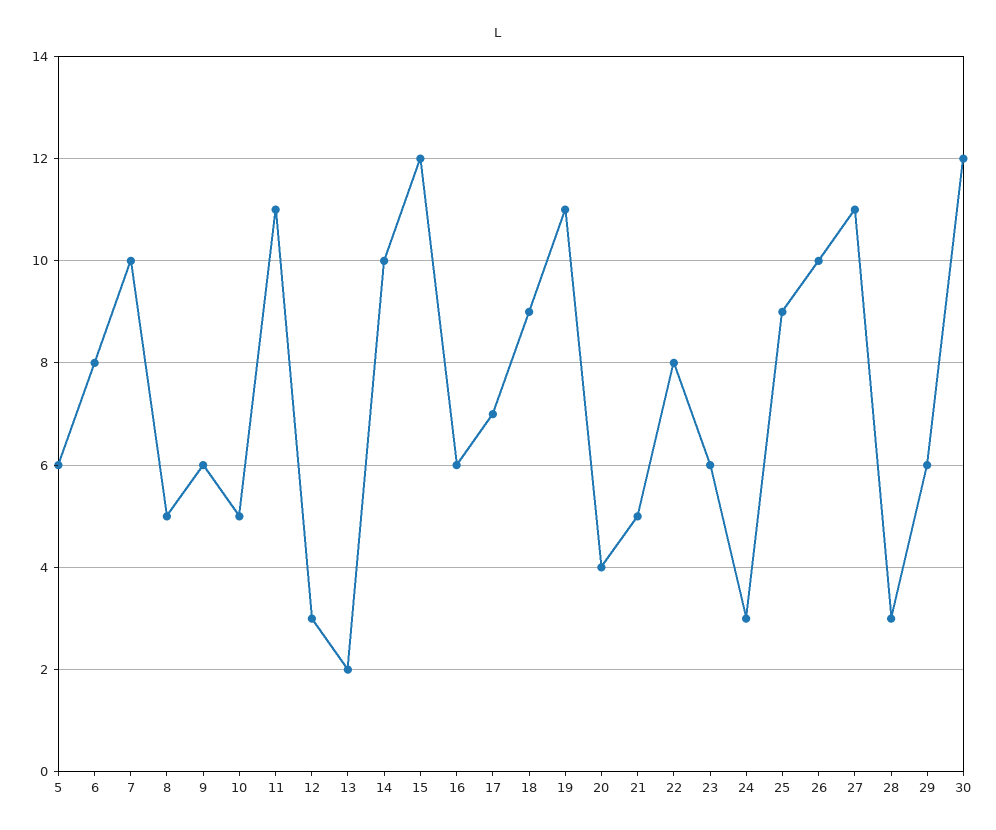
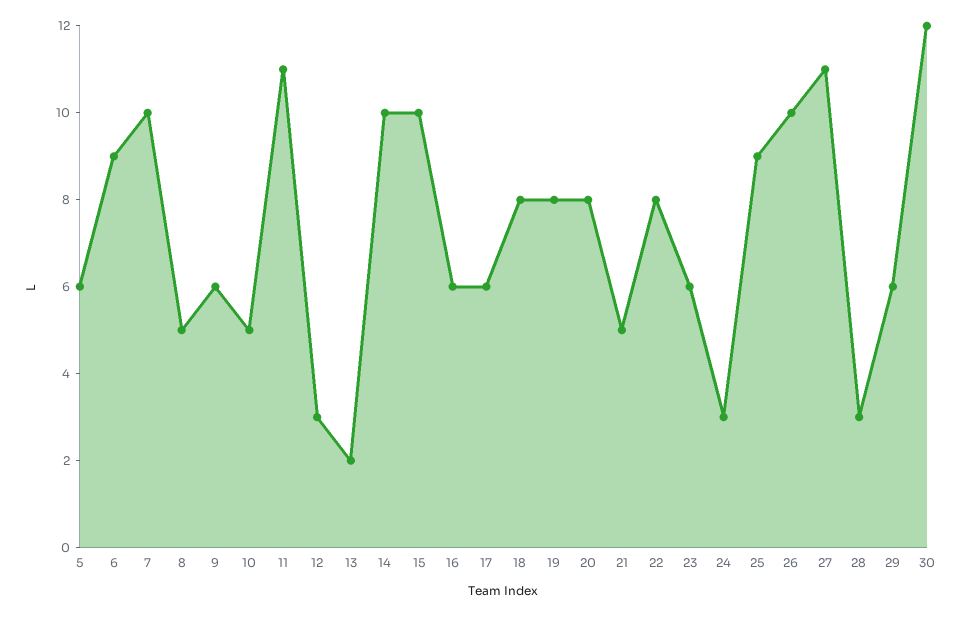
6: 8 -> 9
15: 12 -> 10
17: 7 -> 6
18: 9 -> 8
19: 11 -> 8
20: 4 -> 8

